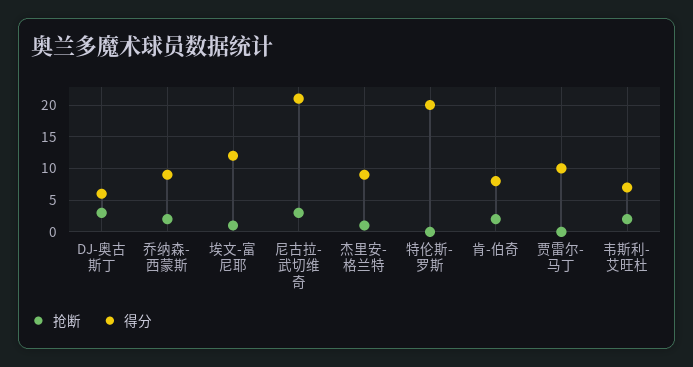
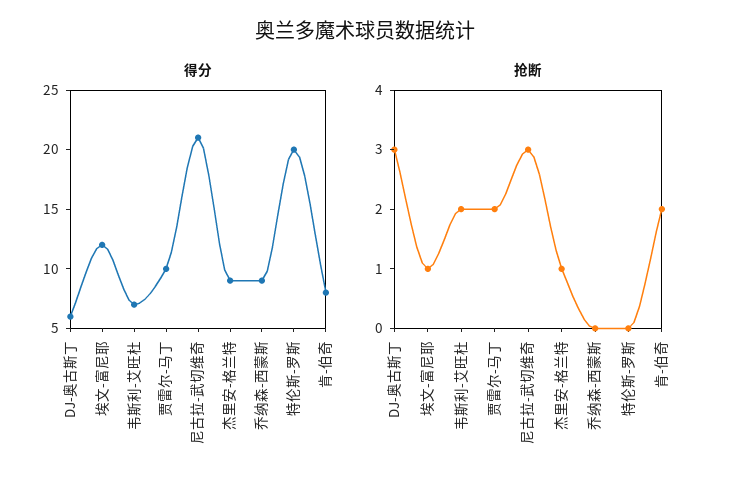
抢断, 乔纳森-西蒙斯: 2 -> 0
抢断, 贾雷尔-马丁: 0 -> 2

